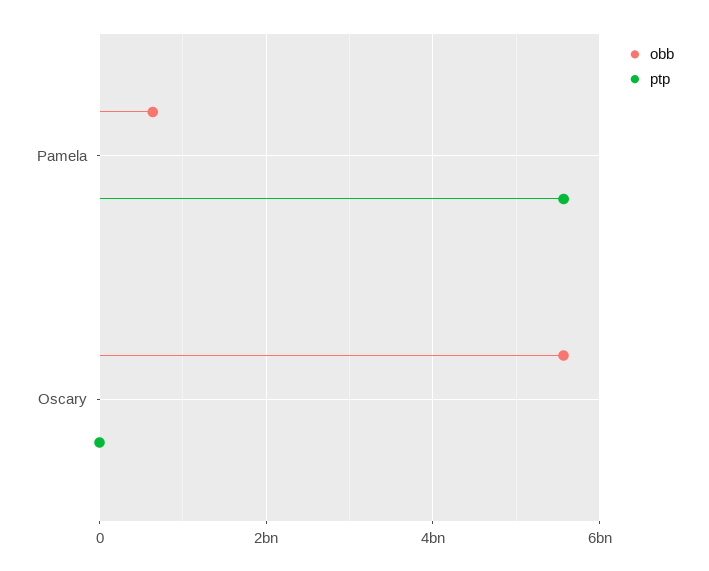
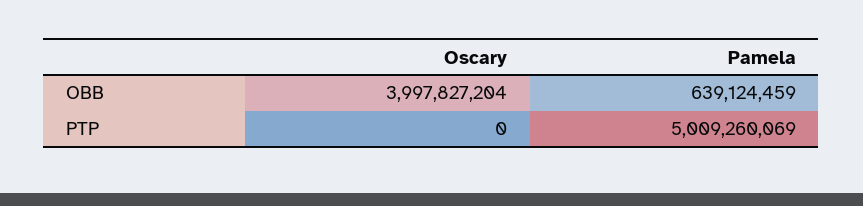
ptp, Pamela: 5600000000 -> 5009260069
obb, Oscary: 5600000000 -> 3997827204

